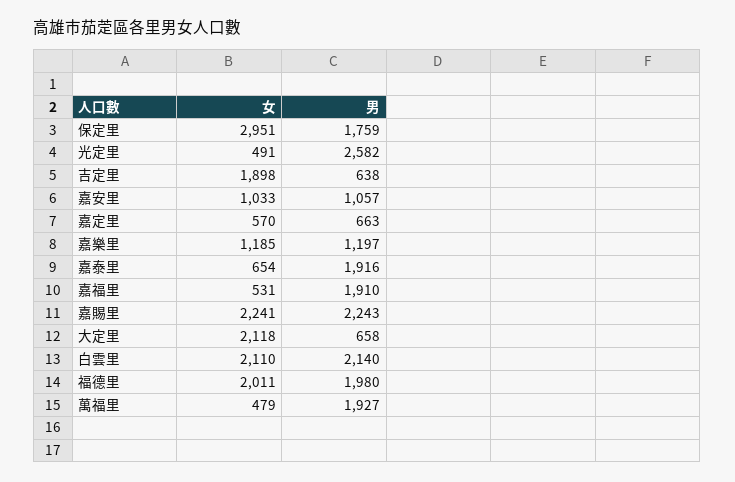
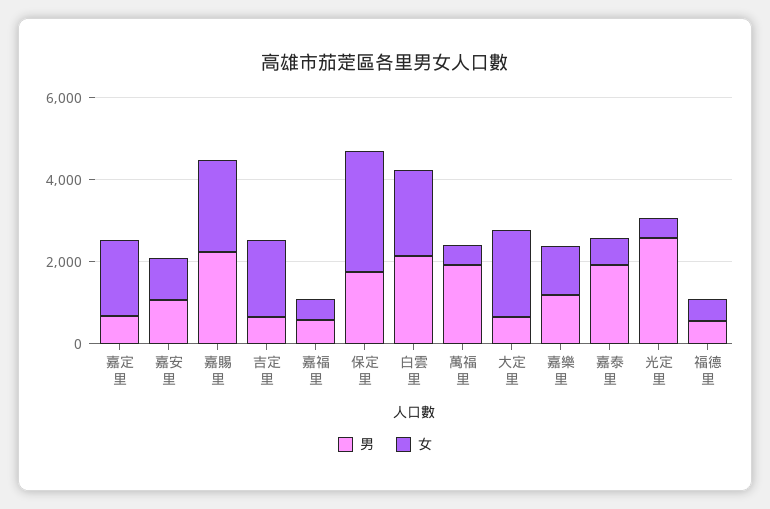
女, 嘉定里: 570 -> 2000
男, 嘉福里: 1910 -> 500
女, 福德里: 2011 -> 500
男, 福德里: 1980 -> 500

